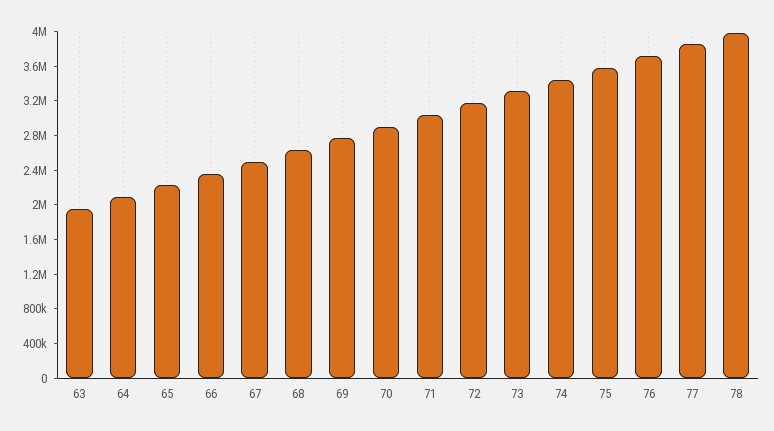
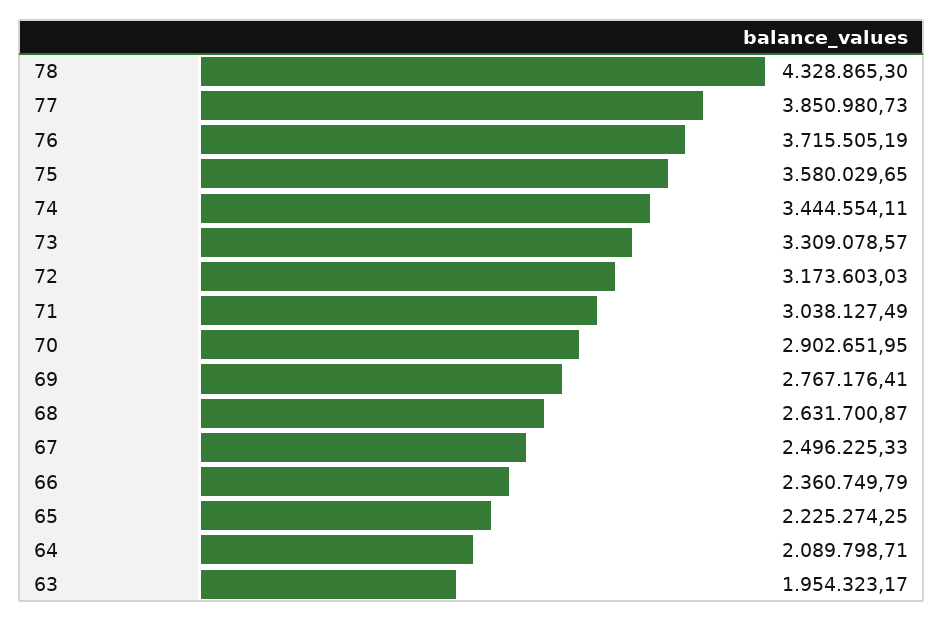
78: 4000000 -> 4328865.3

